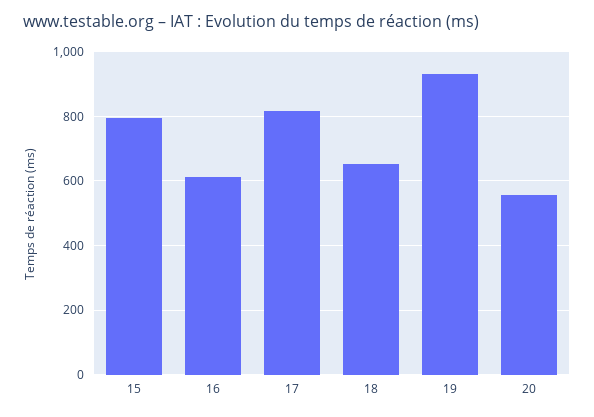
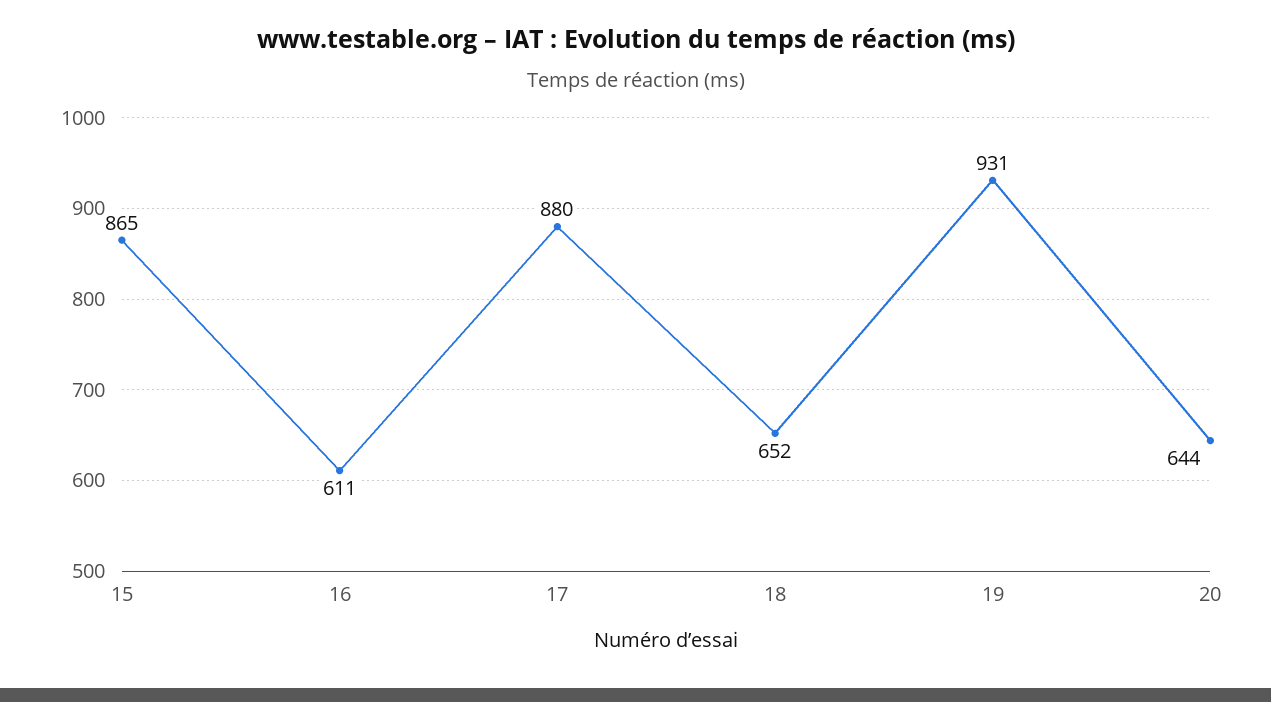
15: 800 -> 865
17: 820 -> 880
20: 560 -> 644

